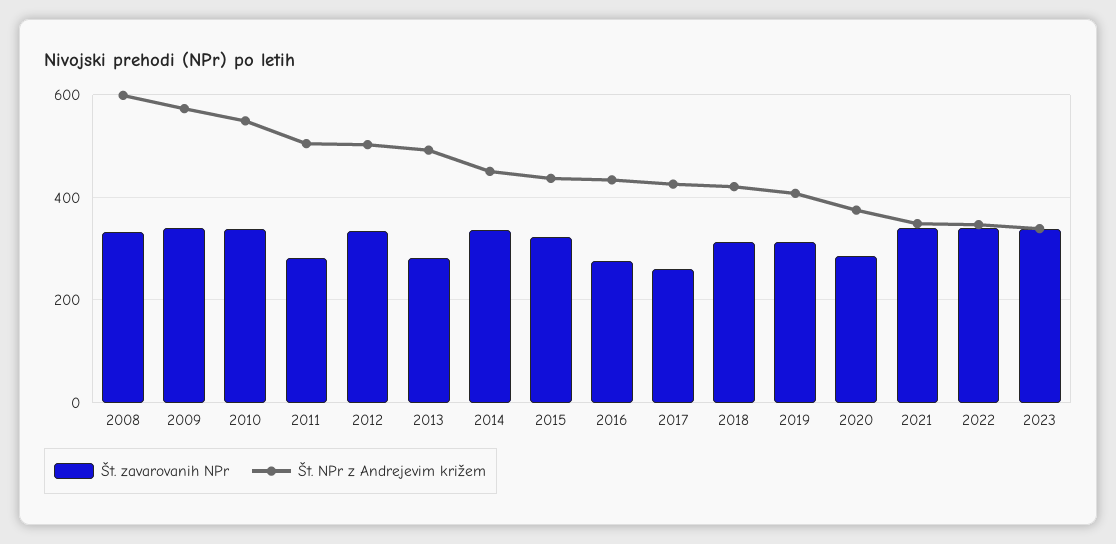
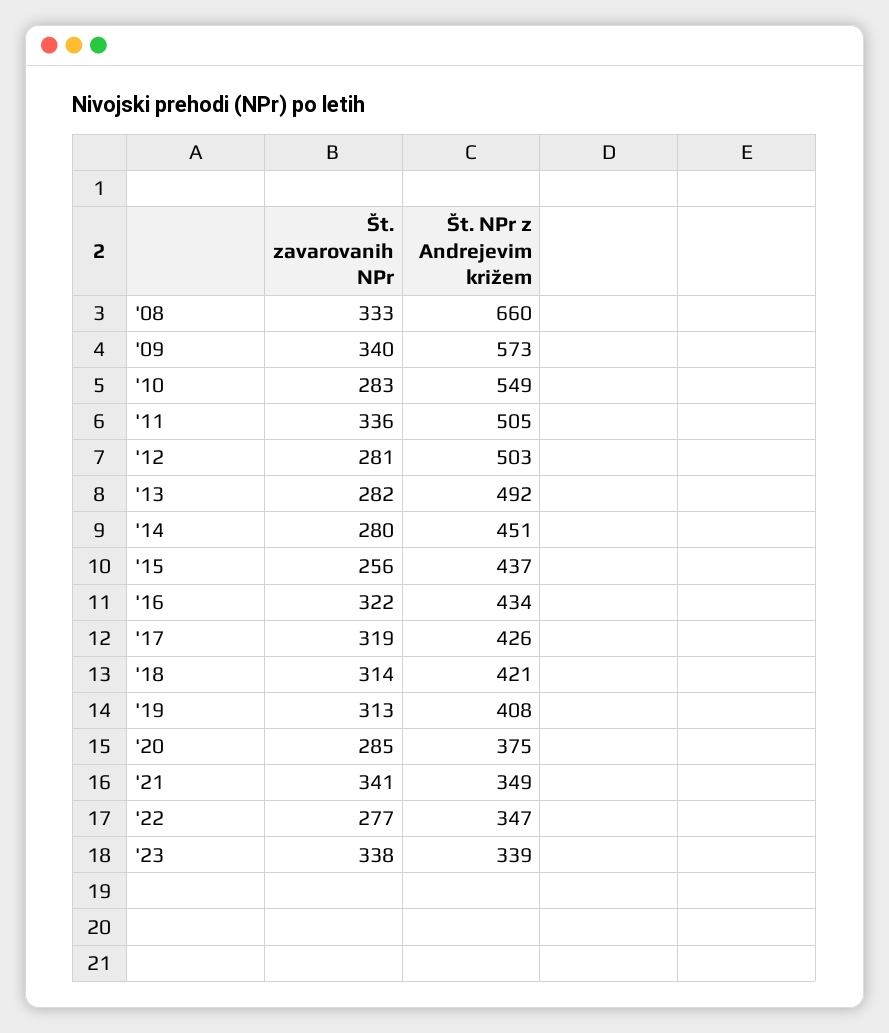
Št. NPr z Andrejevim križem, 2008: 600 -> 660
Št. zavarovanih NPr, 2010: 340 -> 283
Št. zavarovanih NPr, 2011: 280 -> 336
Št. zavarovanih NPr, 2012: 340 -> 281
Št. zavarovanih NPr, 2014: 340 -> 280
Št. zavarovanih NPr, 2015: 320 -> 256
Št. zavarovanih NPr, 2016: 280 -> 322
Št. zavarovanih NPr, 2017: 260 -> 319
Št. zavarovanih NPr, 2022: 340 -> 277

